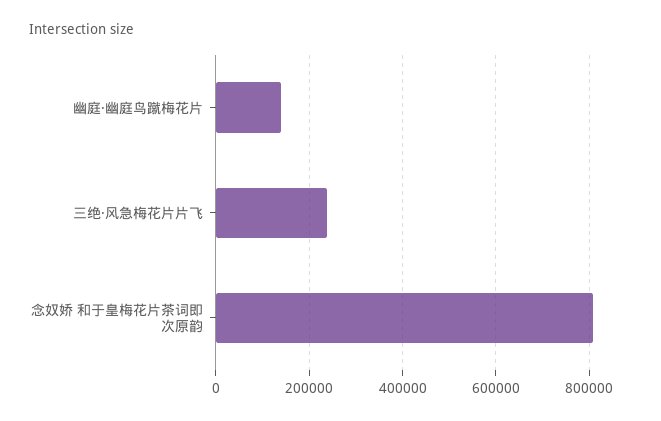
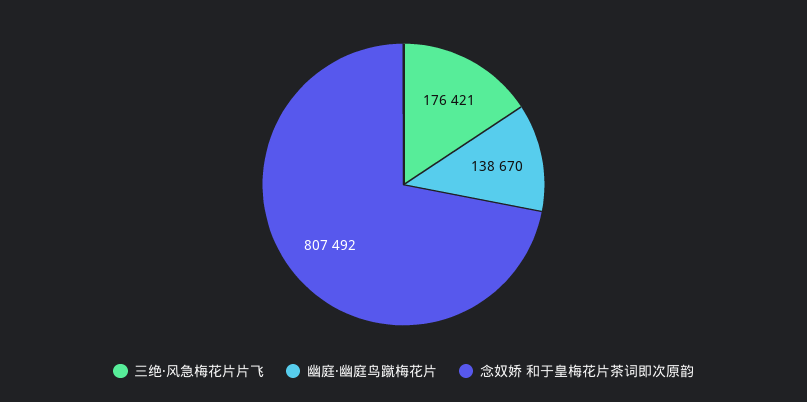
三绝·风急梅花片片飞: 240000 -> 176421

